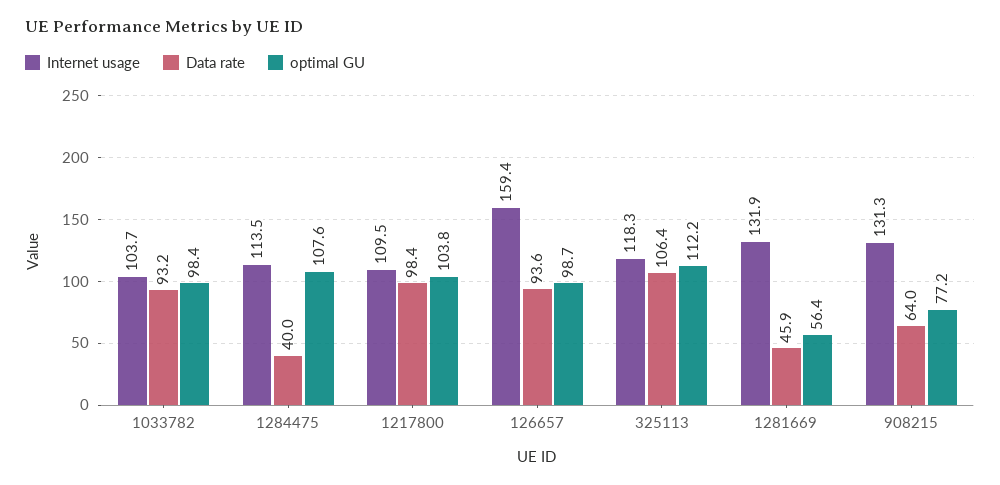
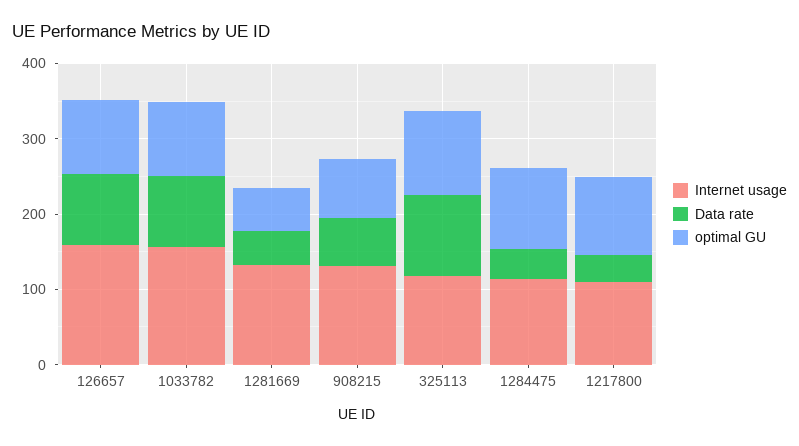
Internet usage, 1033782: 103.7 -> 160
Data rate, 1217800: 98.4 -> 40

